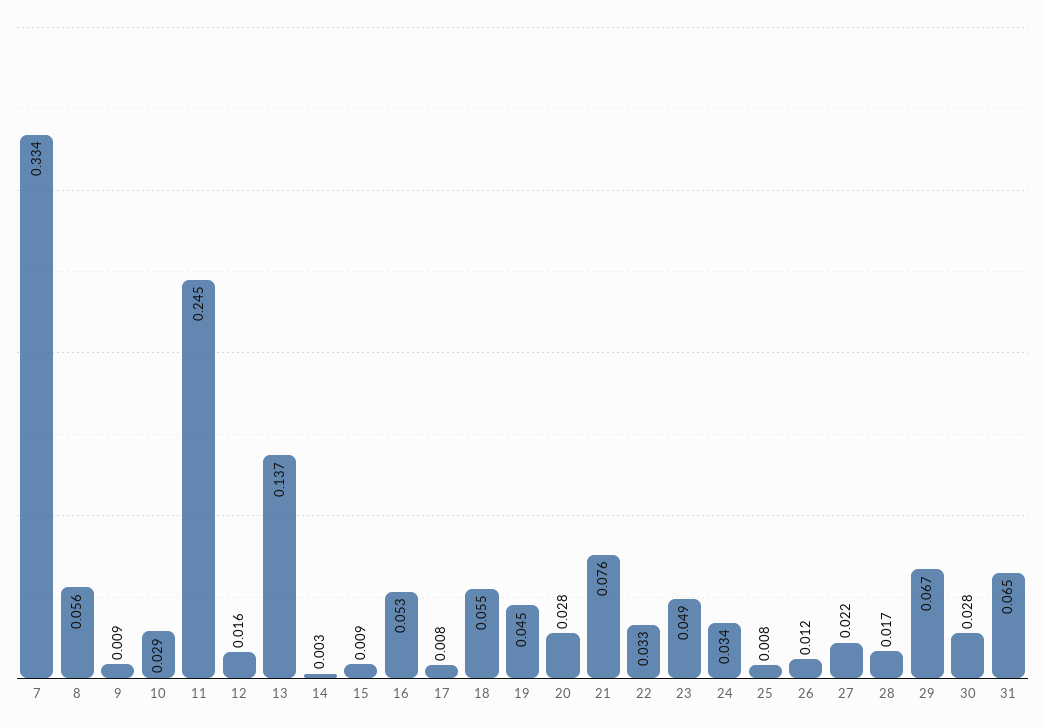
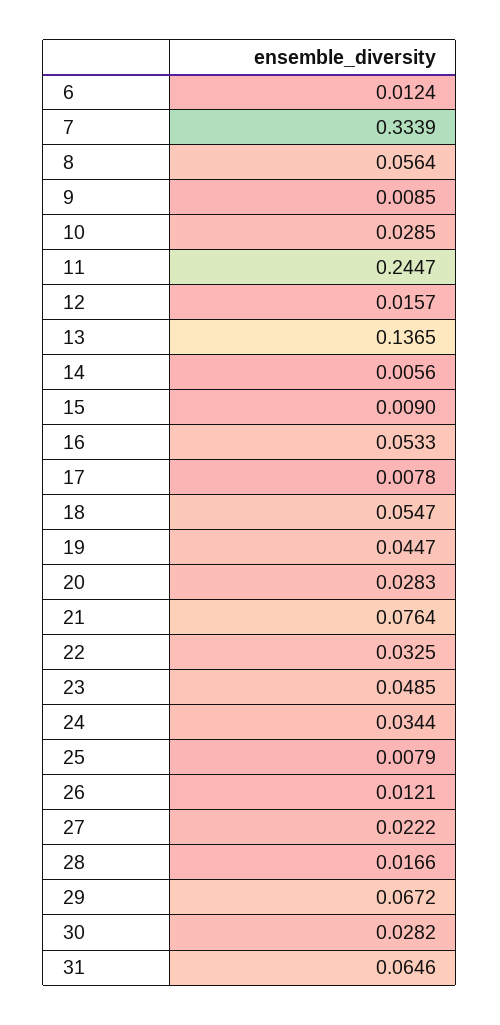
14: 0.003 -> 0.0056
6: none -> 0.0124

